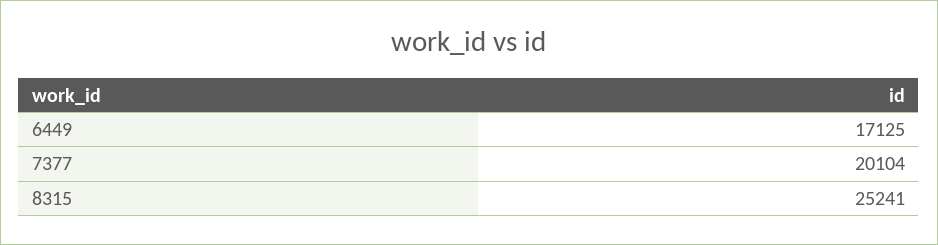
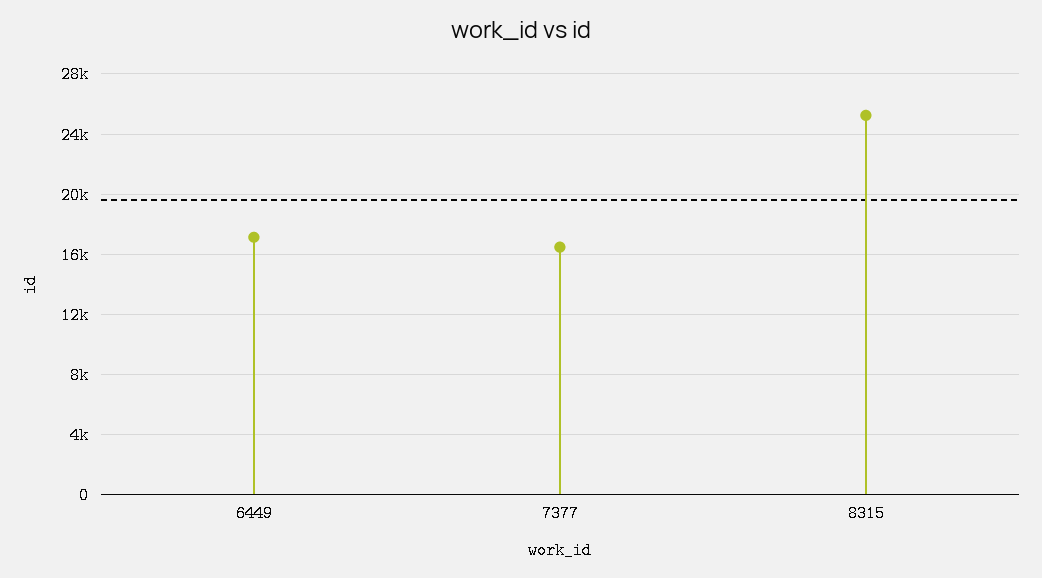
7377: 20104 -> 16500

